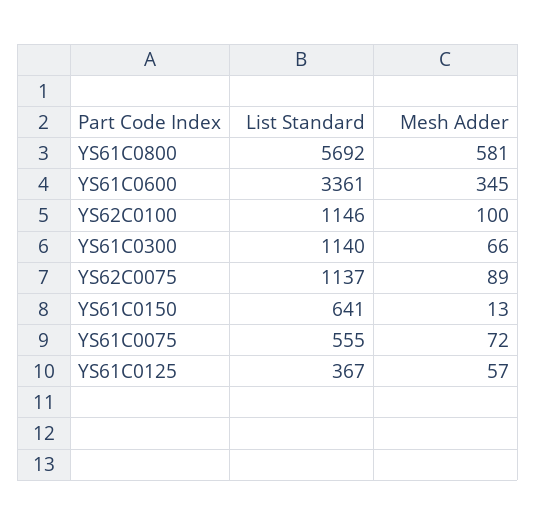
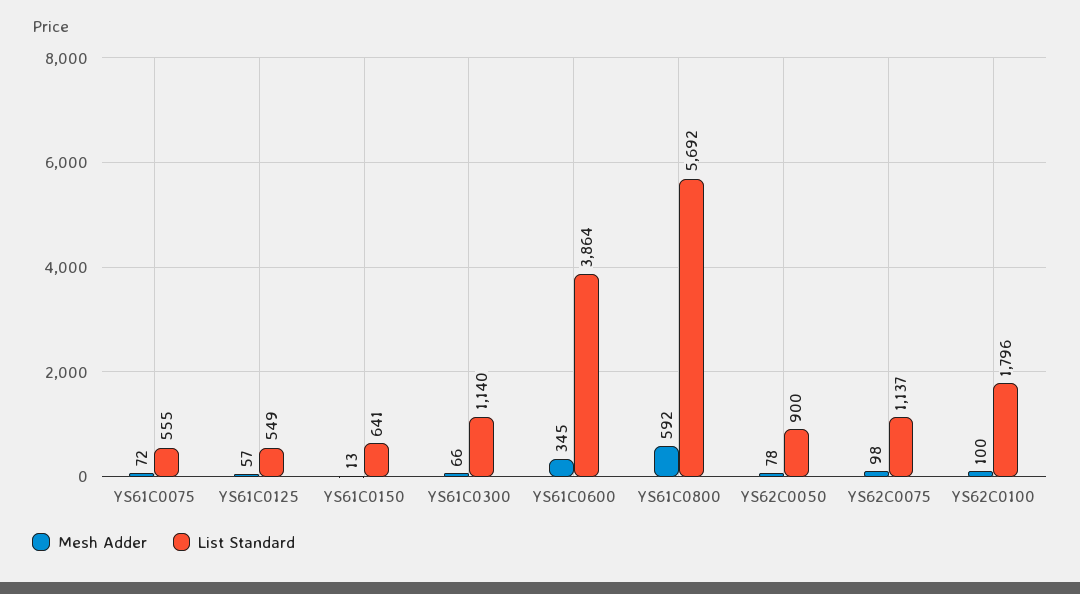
Mesh Adder, YS61C0800: 581 -> 592
List Standard, YS61C0600: 3361 -> 3864
List Standard, YS62C0100: 1146 -> 1796
Mesh Adder, YS62C0075: 89 -> 98
List Standard, YS61C0125: 367 -> 549
Mesh Adder, YS62C0050: none -> 78
List Standard, YS62C0050: none -> 900

